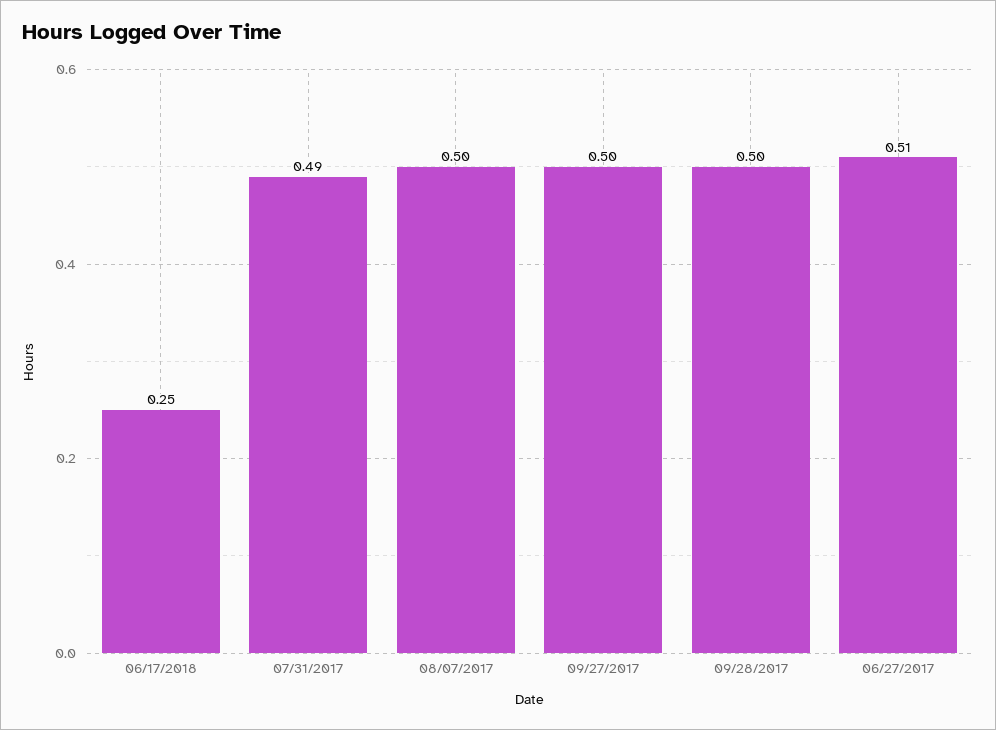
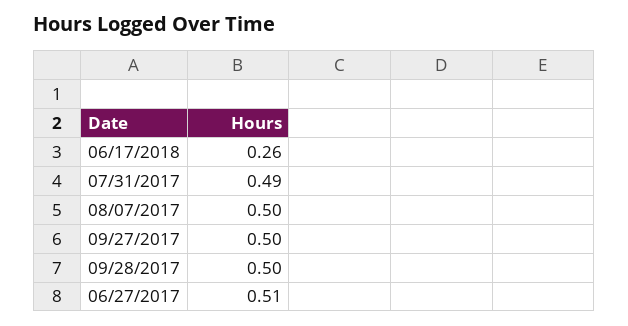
06/17/2018: 0.25 -> 0.26

